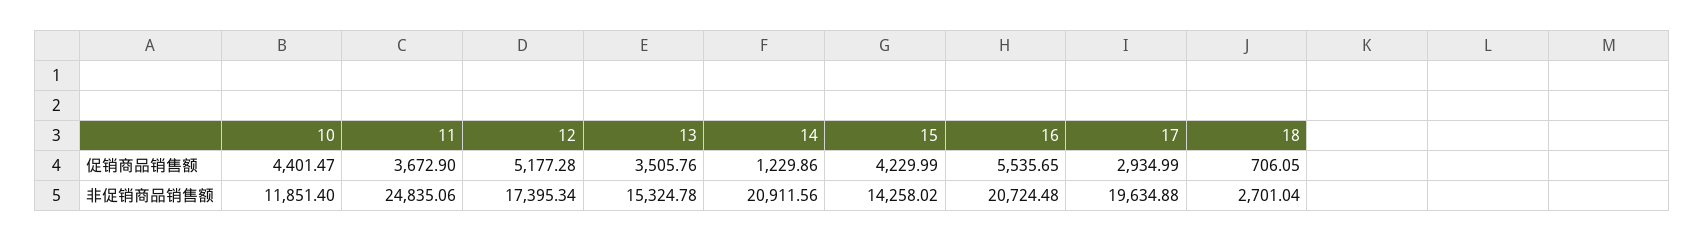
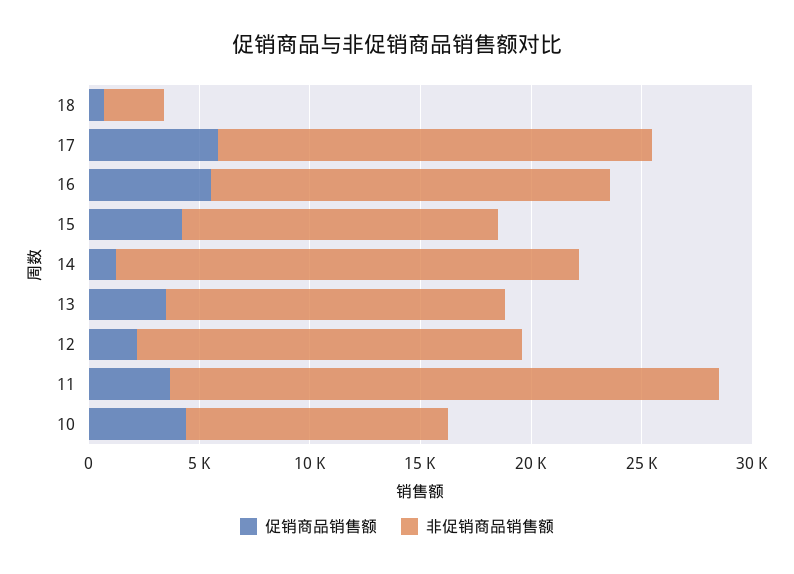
促销商品销售额, 12: 5177.28 -> 2000
促销商品销售额, 17: 2934.99 -> 6000
非促销商品销售额, 16: 20724.48 -> 18000

